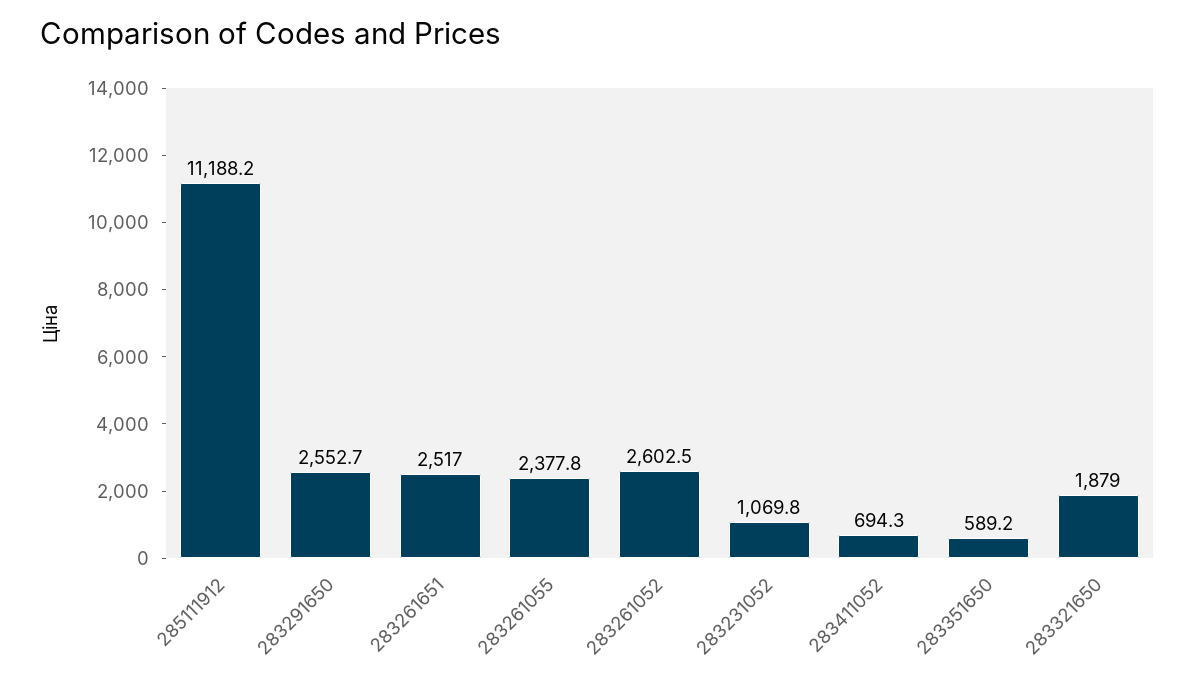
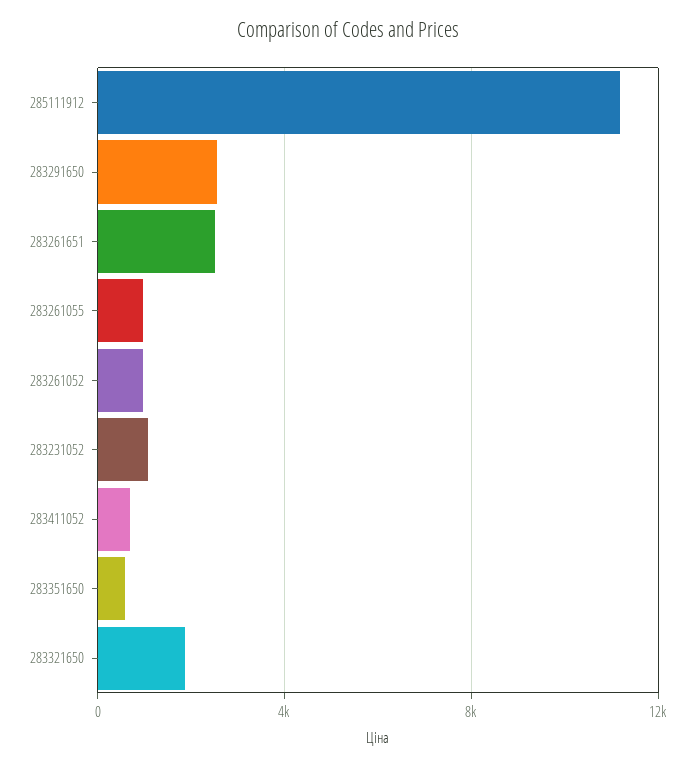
283261055: 2377.8 -> 1000
283261052: 2602.5 -> 1000

